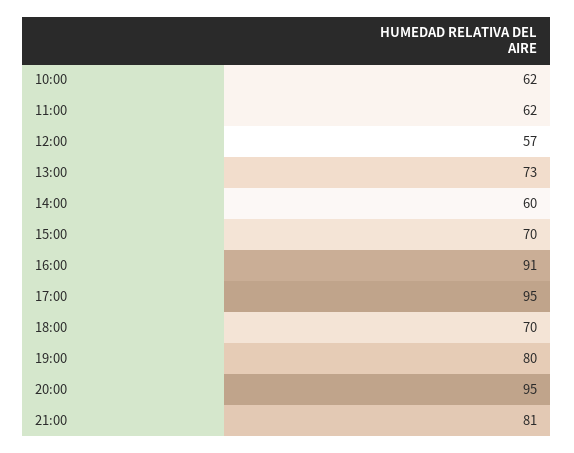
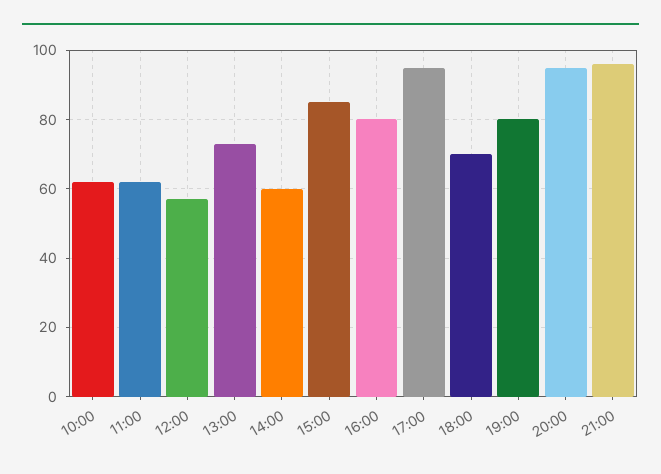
15:00: 70 -> 85
16:00: 91 -> 80
21:00: 81 -> 95

